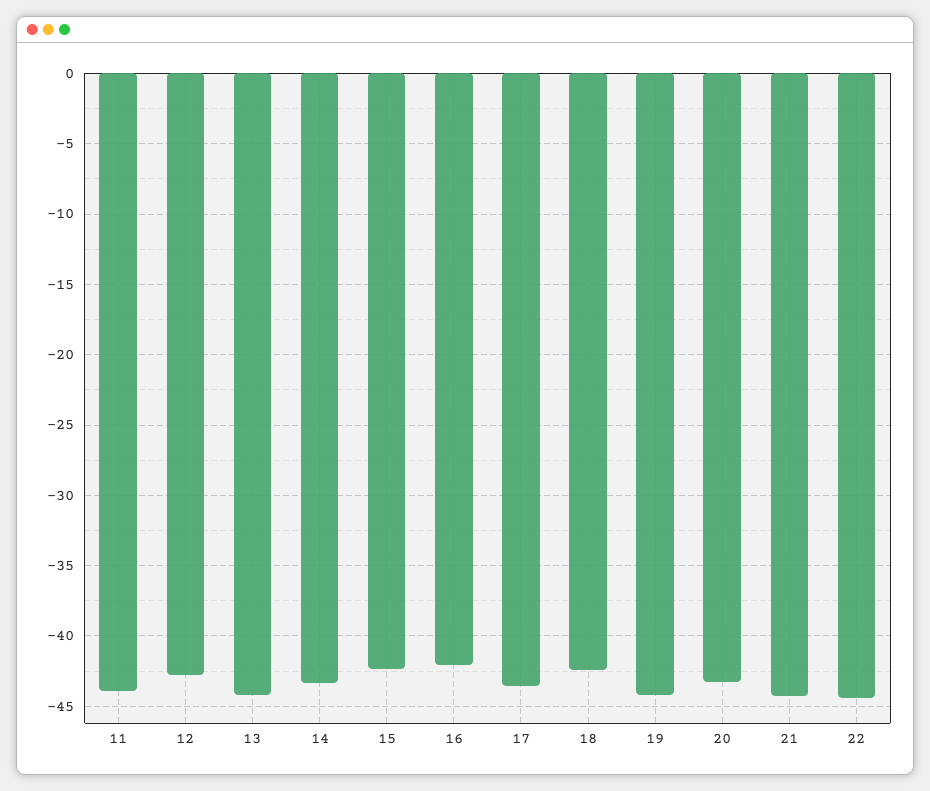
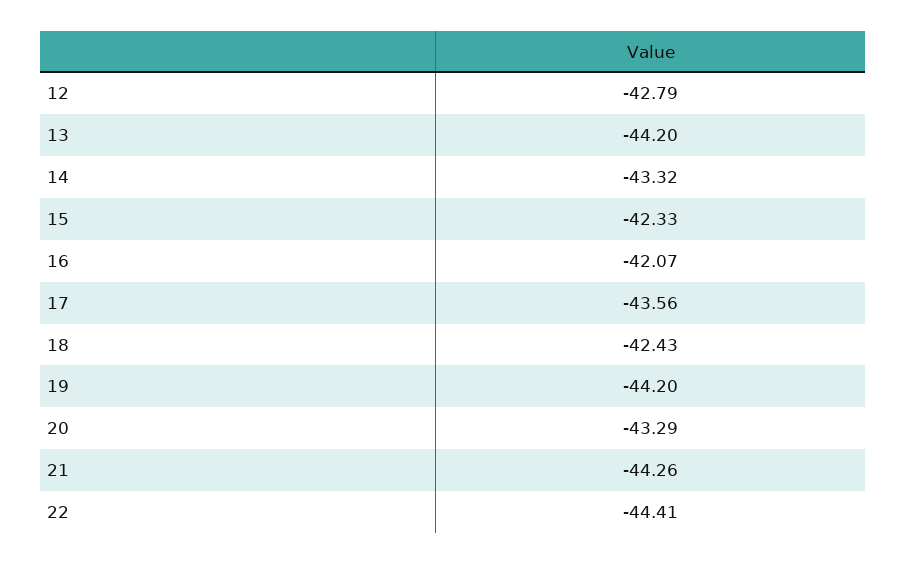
11: -44 -> none

